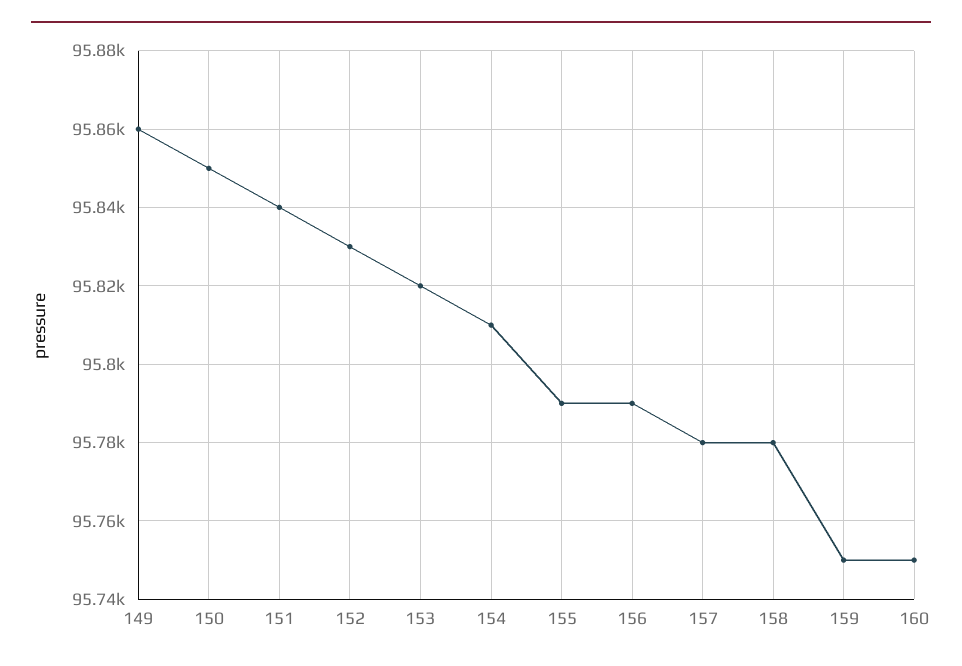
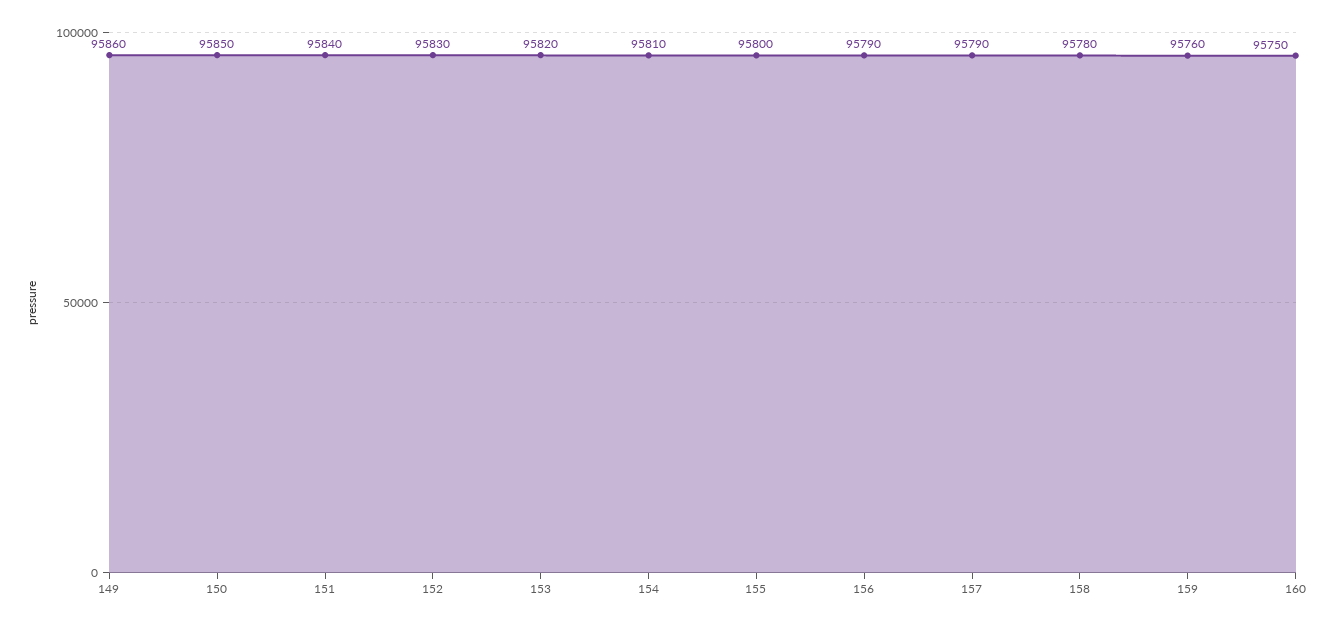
155: 95790 -> 95800
157: 95780 -> 95790
159: 95750 -> 95760

